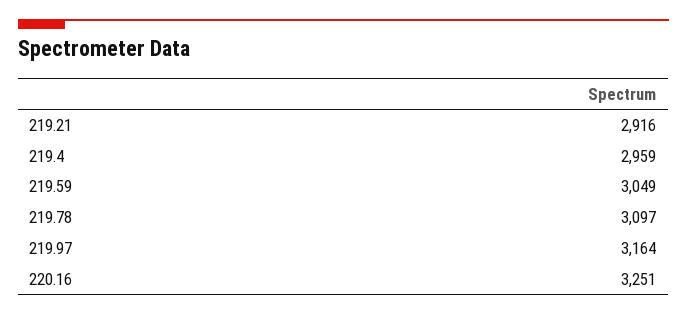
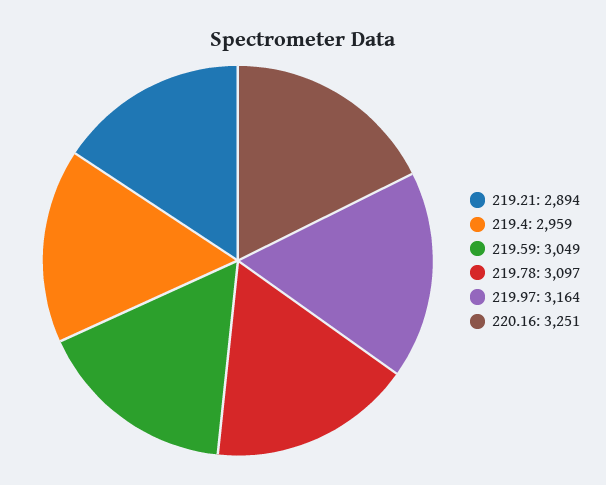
219.21: 2916 -> 2894

